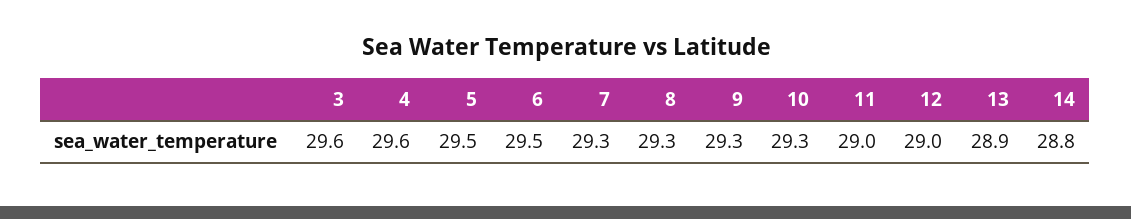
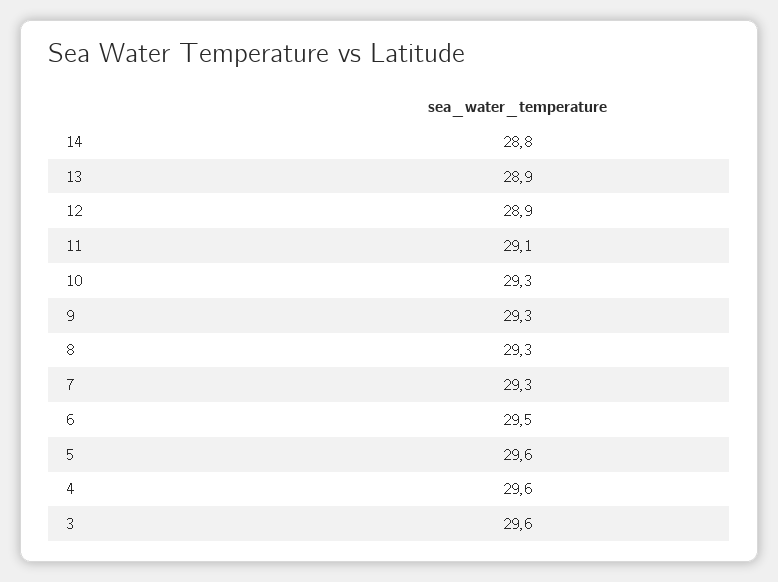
5: 29.5 -> 29.6
11: 29 -> 29.1
12: 29 -> 28.9

